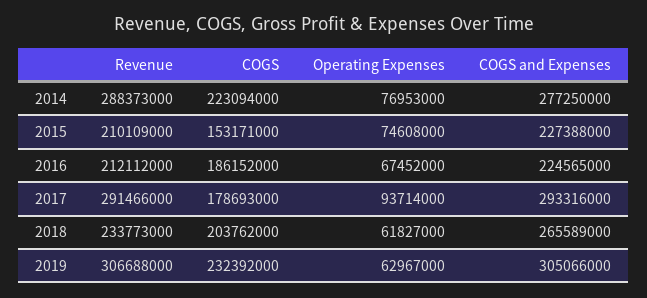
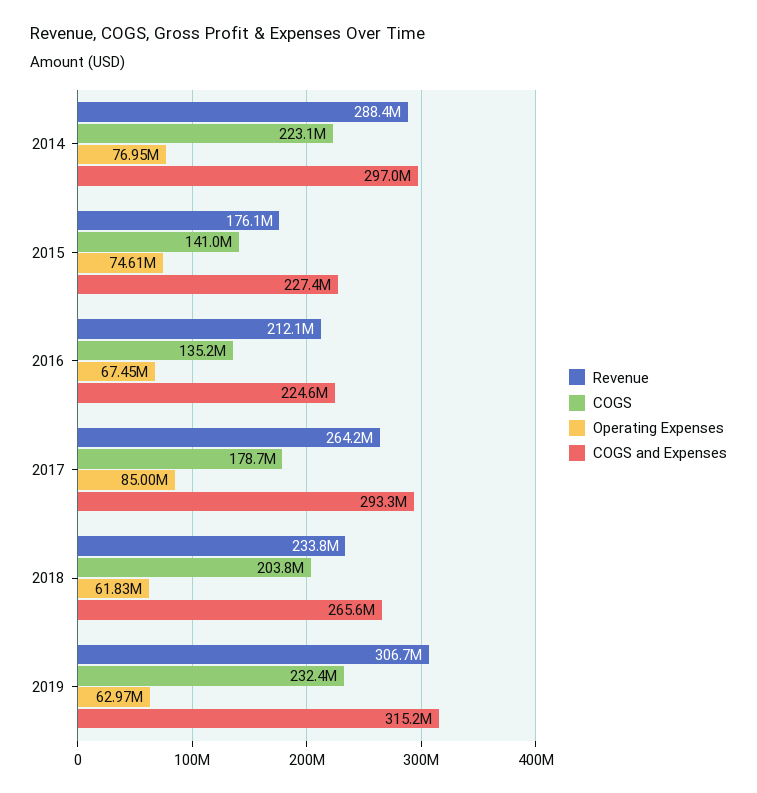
COGS and Expenses, 2014: 277250000 -> 297000000
Revenue, 2015: 210109000 -> 176100000
COGS, 2015: 153171000 -> 141000000
COGS, 2016: 186152000 -> 135200000
Revenue, 2017: 291466000 -> 264200000
Operating Expenses, 2017: 93714000 -> 85000000
COGS and Expenses, 2019: 305066000 -> 315200000

